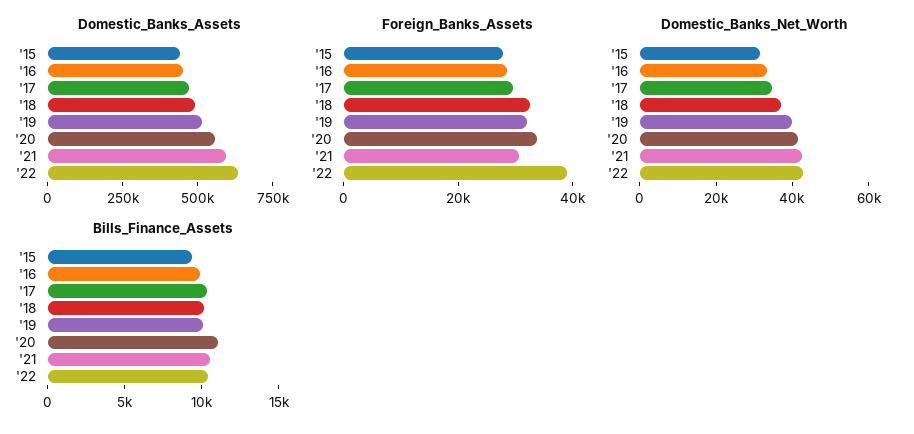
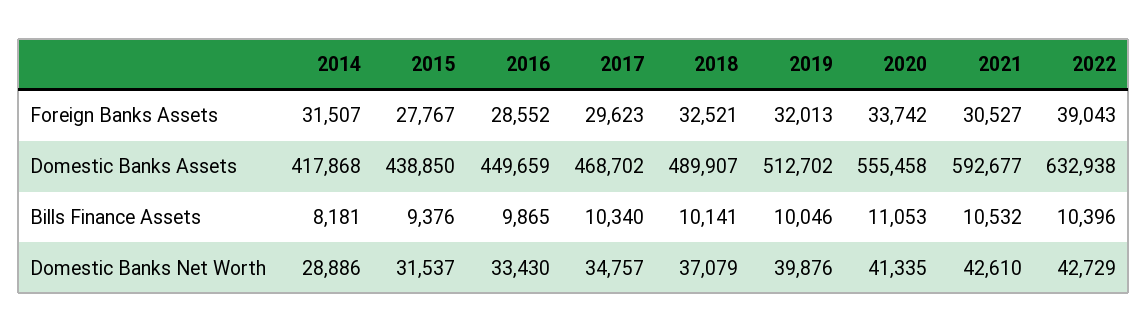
Foreign_Banks_Assets, 2014: none -> 31507
Domestic_Banks_Assets, 2014: none -> 417868
Bills_Finance_Assets, 2014: none -> 8181
Domestic_Banks_Net_Worth, 2014: none -> 28886

